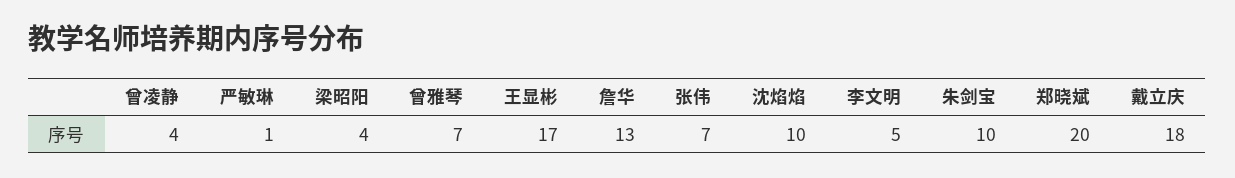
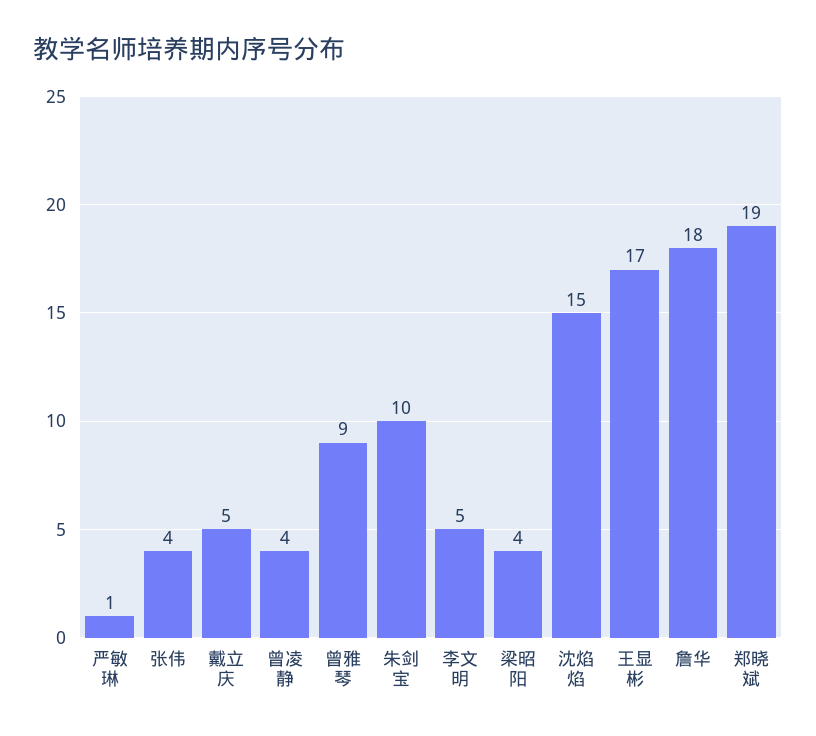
曾雅琴: 7 -> 9
詹华: 13 -> 18
张伟: 7 -> 4
沈焰焰: 10 -> 15
郑晓斌: 20 -> 19
戴立庆: 18 -> 5

